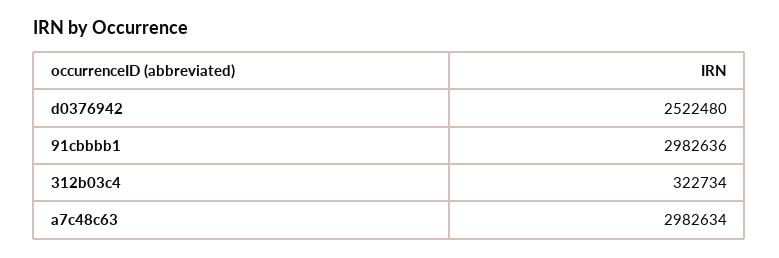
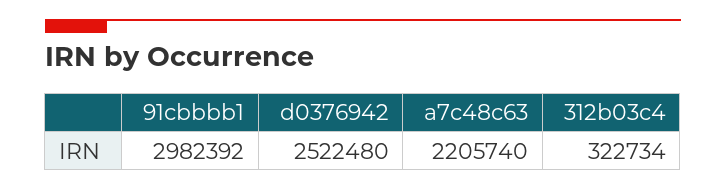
91cbbbb1: 2982636 -> 2982392
a7c48c63: 2982634 -> 2205740

